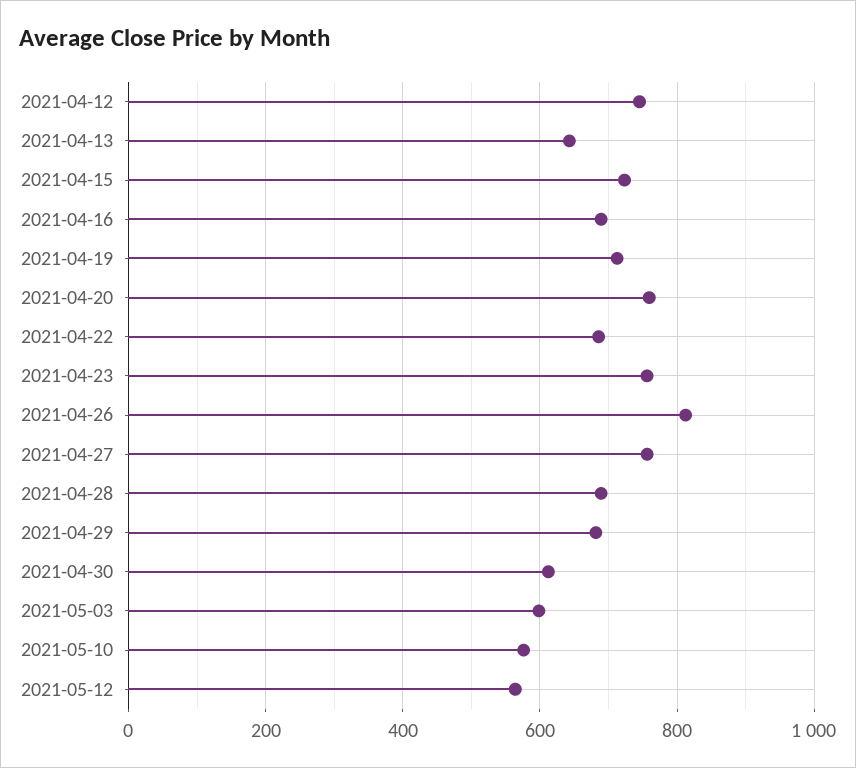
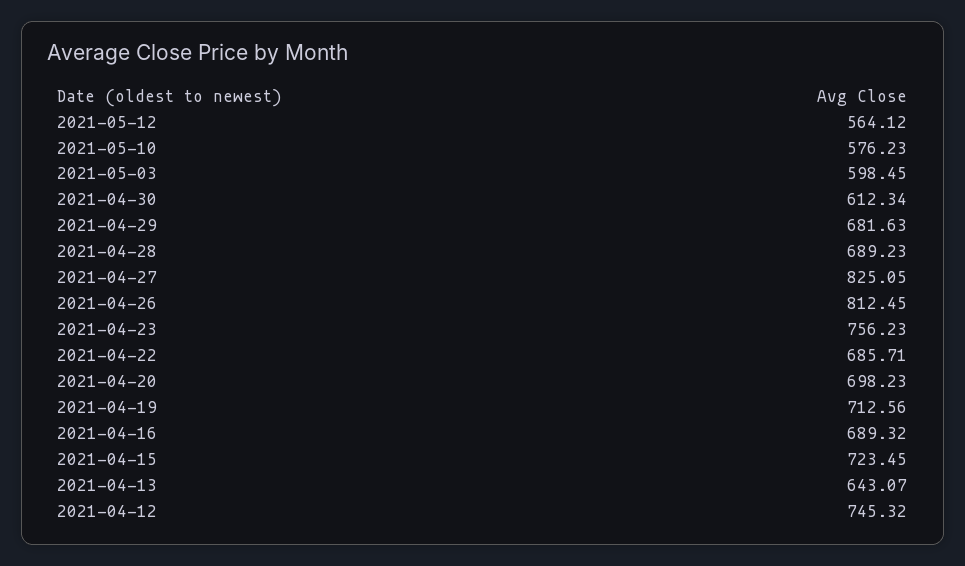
2021-04-20: 760 -> 698.23
2021-04-27: 760 -> 825.05

